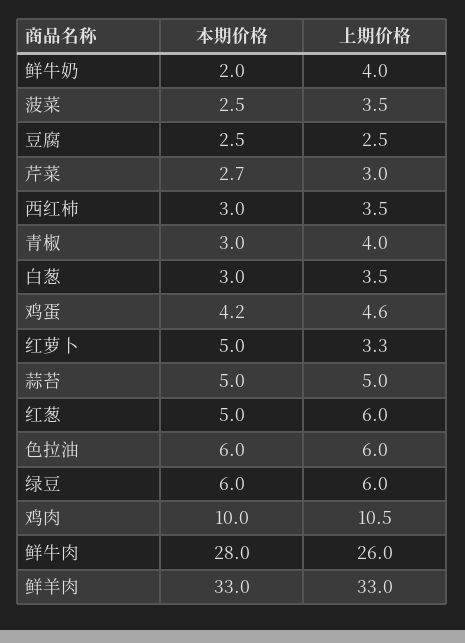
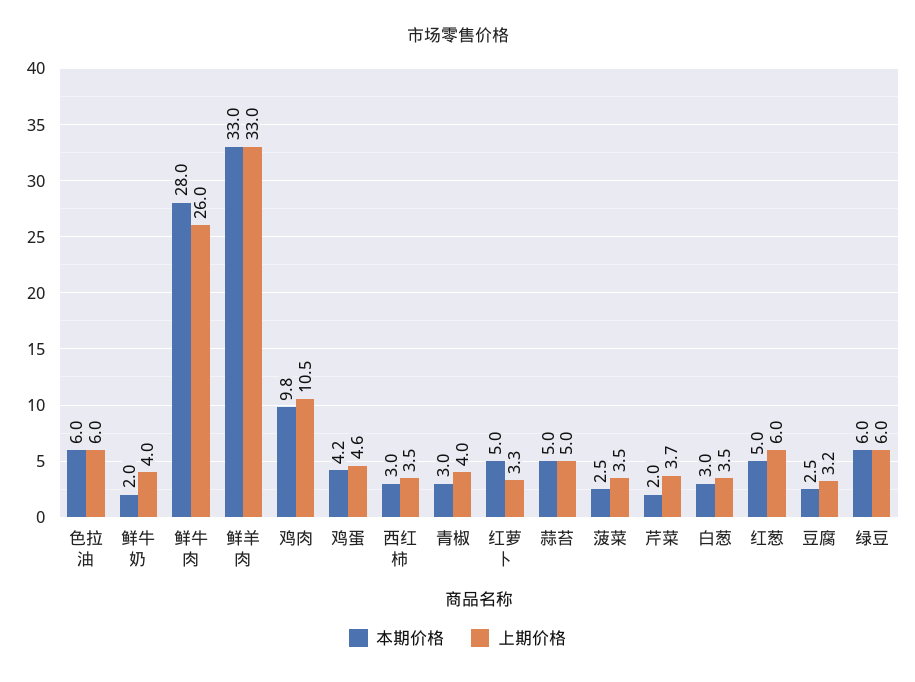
上期价格, 豆腐: 2.5 -> 3.2
本期价格, 芹菜: 2.7 -> 2
上期价格, 芹菜: 3 -> 3.7
本期价格, 鸡肉: 10 -> 9.8

